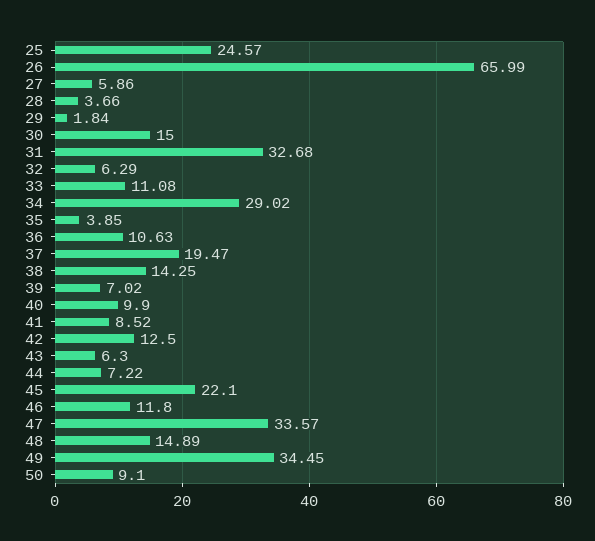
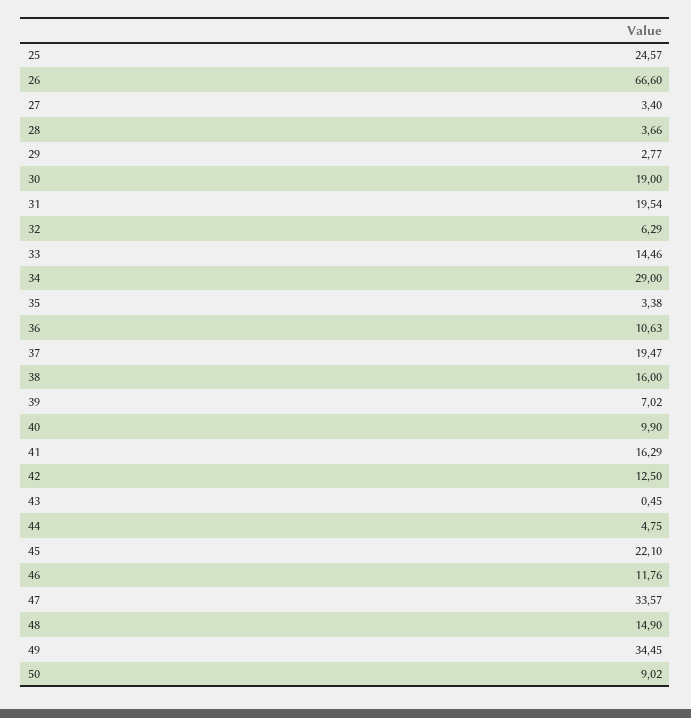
26: 65.99 -> 66.6
27: 5.86 -> 3.4
29: 1.84 -> 2.77
30: 15 -> 19
31: 32.68 -> 19.54
33: 11.08 -> 14.46
34: 29.02 -> 29
35: 3.85 -> 3.38
38: 14.25 -> 16
41: 8.52 -> 16.29
43: 6.3 -> 0.45
44: 7.22 -> 4.75
46: 11.8 -> 11.76
48: 14.89 -> 14.9
50: 9.1 -> 9.02

